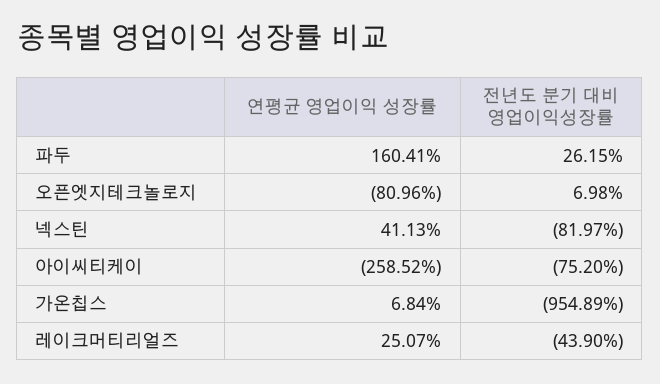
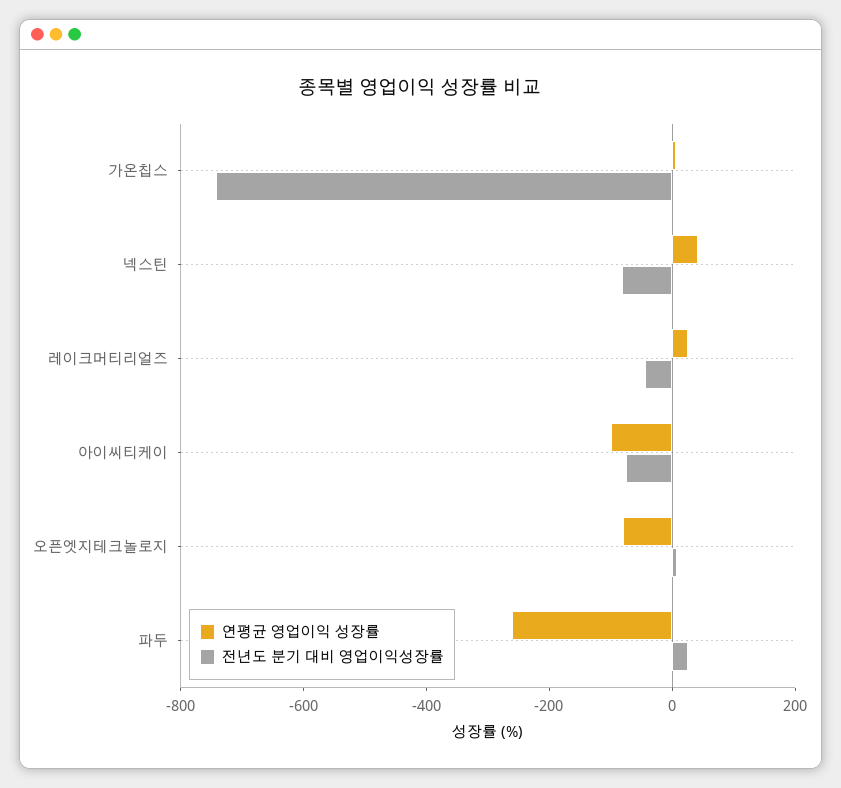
연평균 영업이익 성장률, 파두: 160.41 -> -250
연평균 영업이익 성장률, 아이씨티케이: -258.52 -> -100
전년도 분기 대비 영업이익성장률, 가온칩스: -954.89 -> -750

